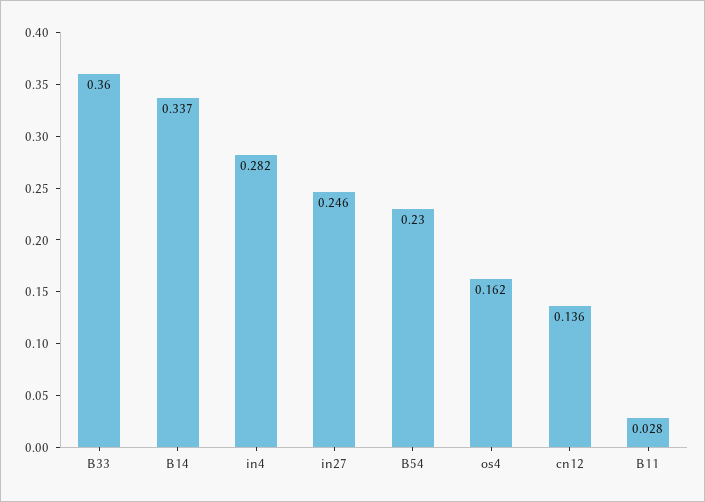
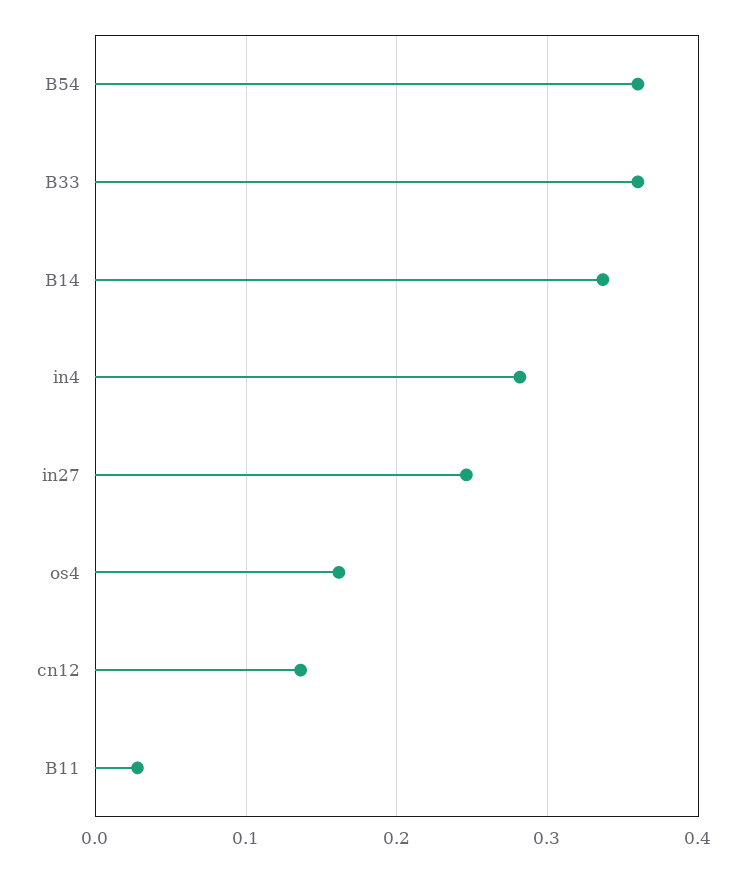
B54: 0.23 -> 0.36

